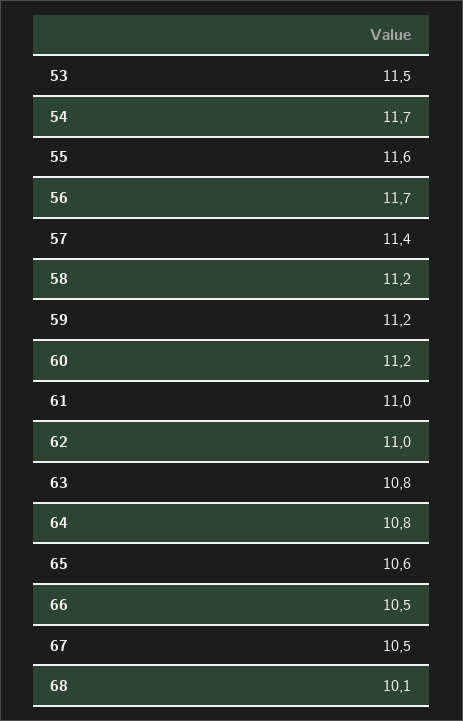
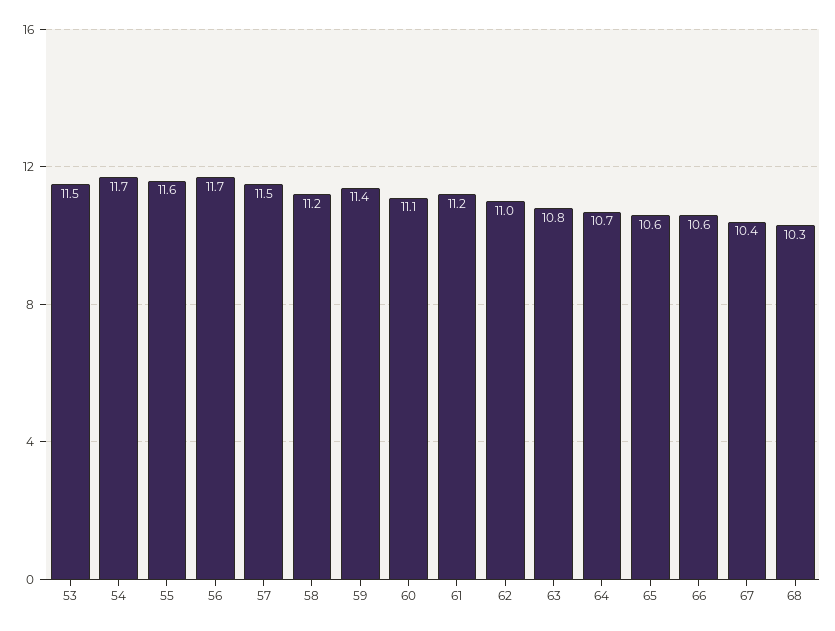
57: 11.4 -> 11.5
59: 11.2 -> 11.4
60: 11.2 -> 11.1
61: 11 -> 11.2
64: 10.8 -> 10.7
66: 10.5 -> 10.6
67: 10.5 -> 10.4
68: 10.1 -> 10.3

